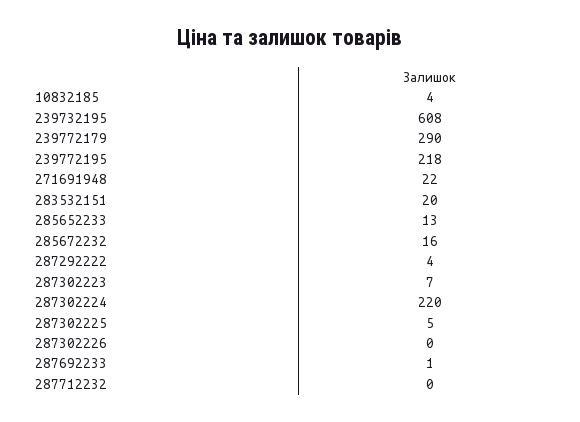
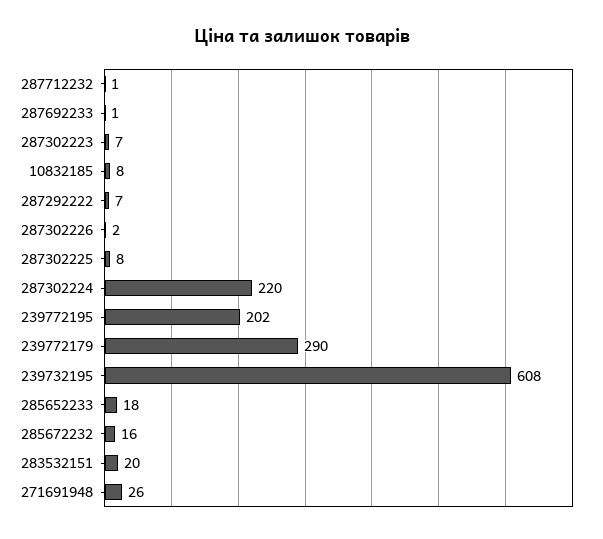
10832185: 4 -> 8
239772195: 218 -> 202
271691948: 22 -> 26
285652233: 13 -> 18
287292222: 4 -> 7
287302225: 5 -> 8
287302226: 0 -> 2
287712232: 0 -> 1

